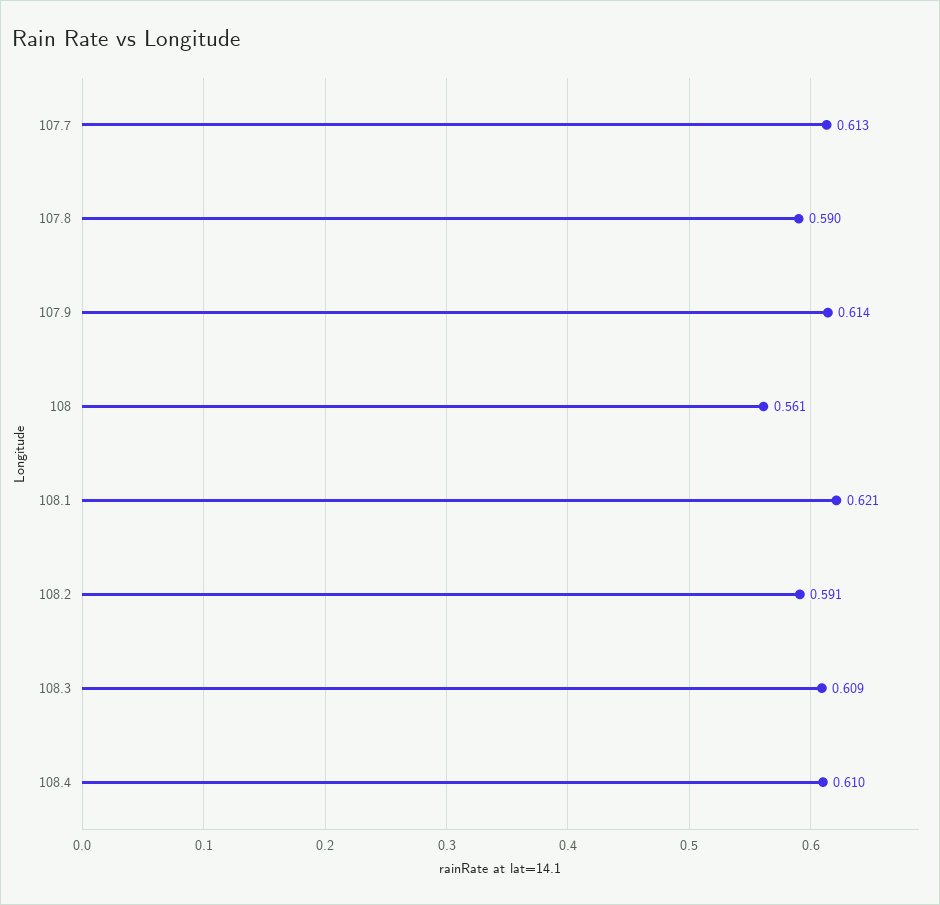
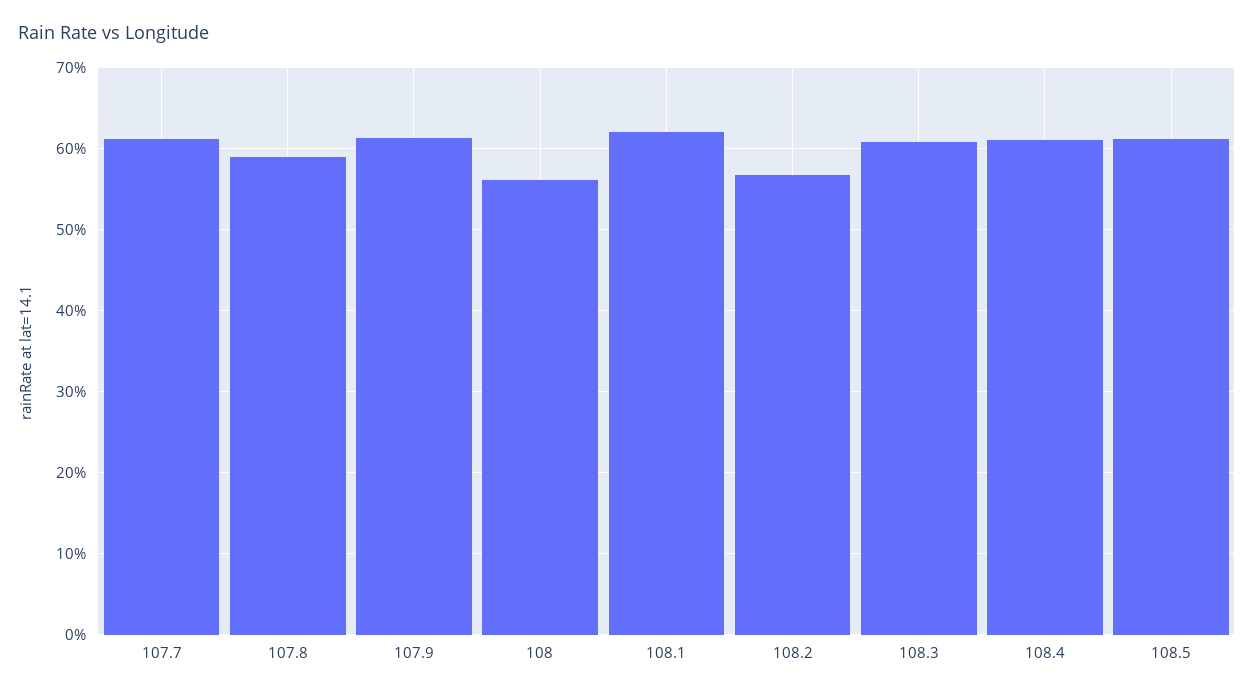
108.2: 0.591 -> 0.57
108.5: none -> 0.61

